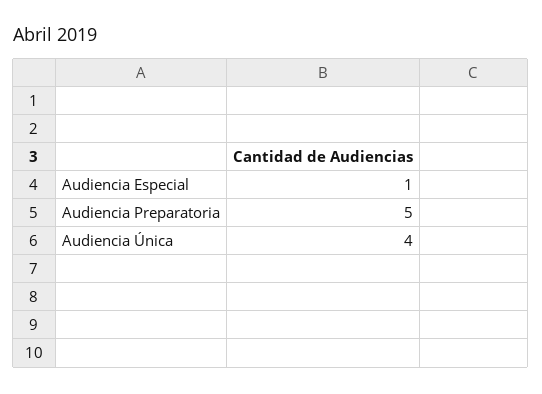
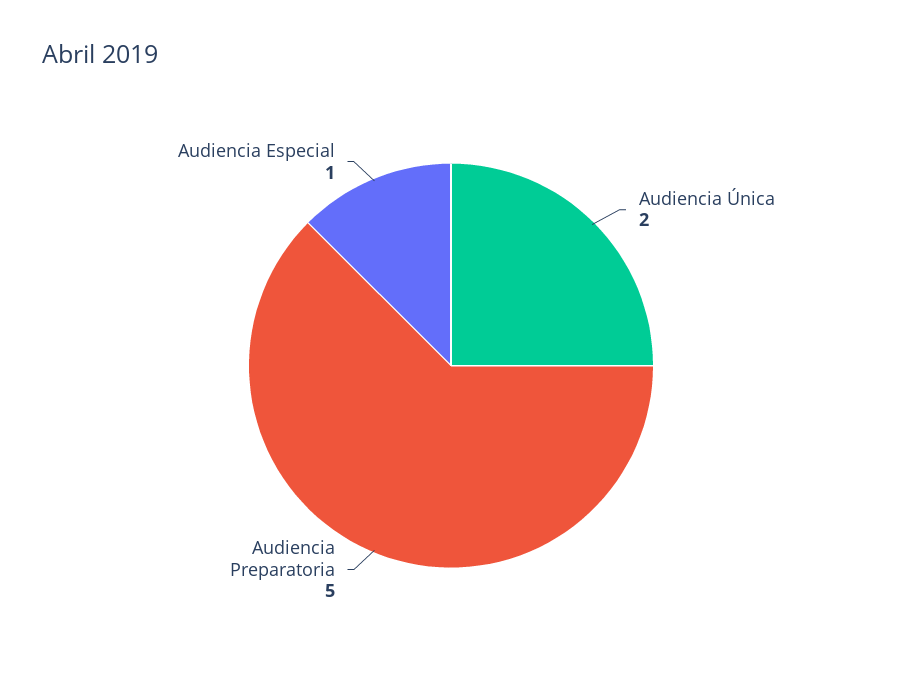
Audiencia Única: 4 -> 2

